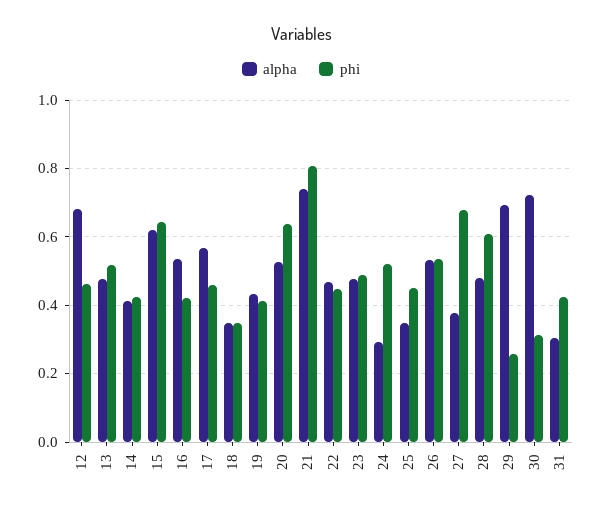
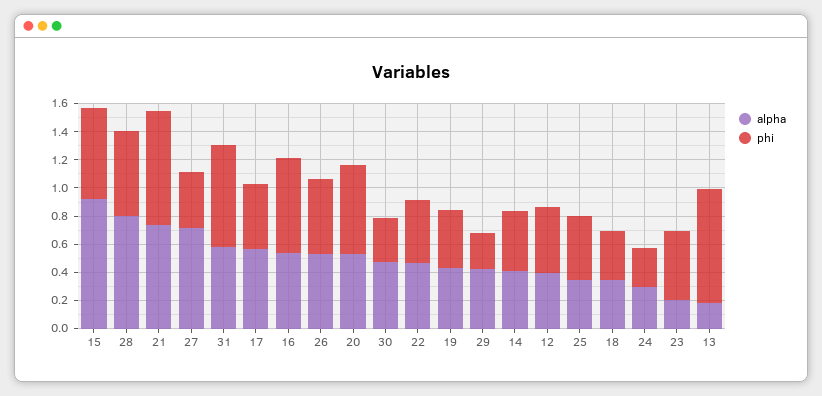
alpha, 12: 0.68 -> 0.4
alpha, 13: 0.48 -> 0.2
phi, 13: 0.52 -> 0.8
alpha, 15: 0.62 -> 0.9
phi, 16: 0.42 -> 0.7
alpha, 23: 0.48 -> 0.2
phi, 24: 0.52 -> 0.3
alpha, 27: 0.38 -> 0.7
phi, 27: 0.68 -> 0.4
alpha, 28: 0.48 -> 0.8
alpha, 29: 0.7 -> 0.4
alpha, 30: 0.72 -> 0.5
alpha, 31: 0.3 -> 0.6
phi, 31: 0.42 -> 0.7

